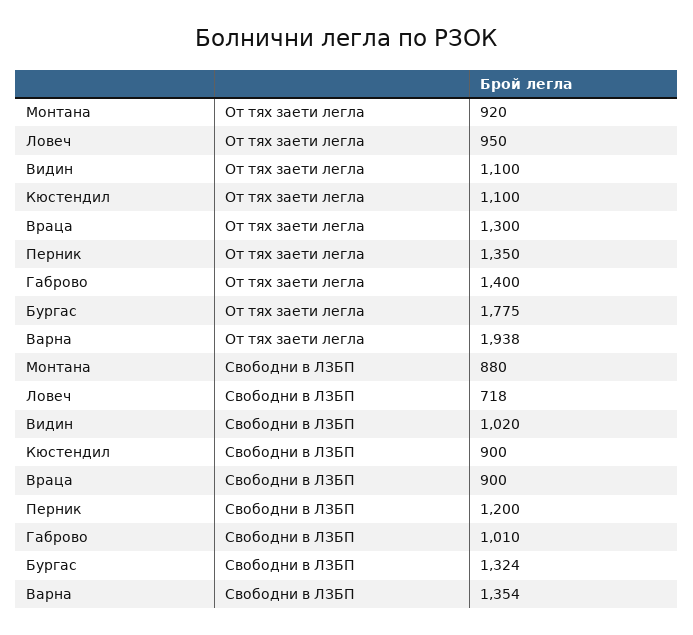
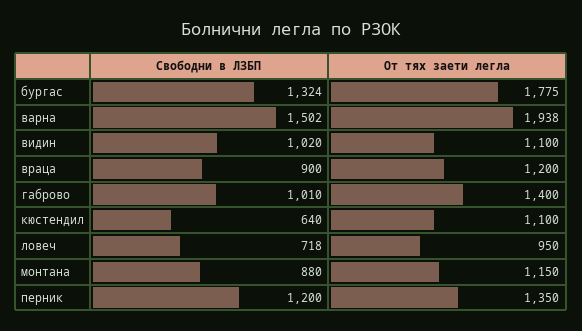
Монтана, От тях заети легла: 920 -> 1150
Враца, От тях заети легла: 1300 -> 1200
Кюстендил, Свободни в ЛЗБП: 900 -> 640
Варна, Свободни в ЛЗБП: 1354 -> 1502

